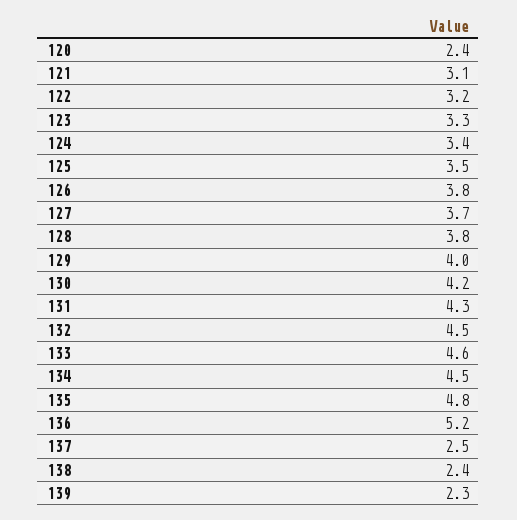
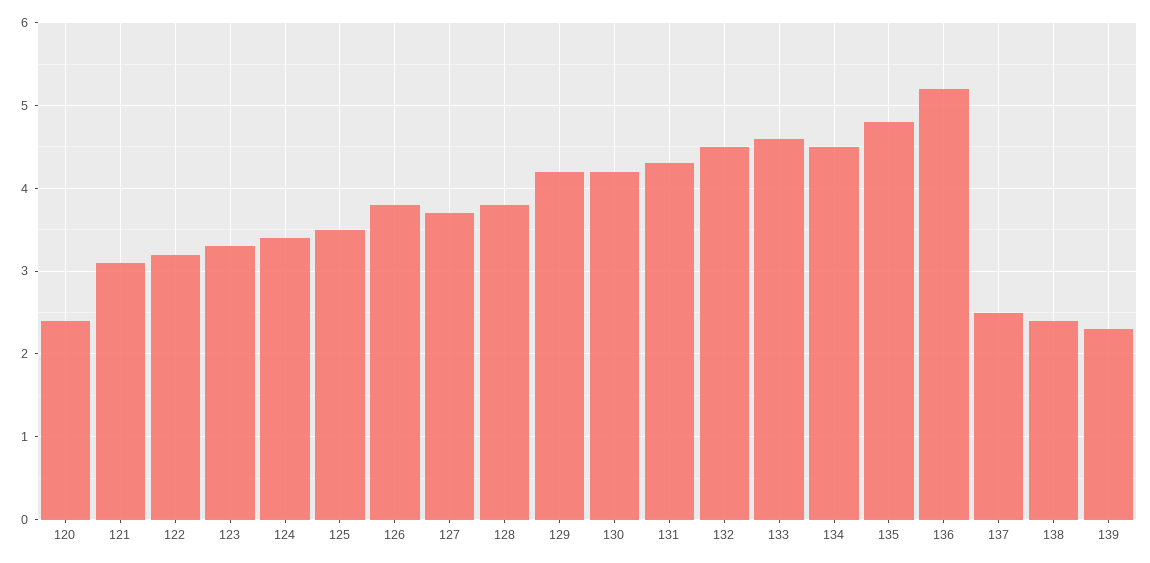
129: 4 -> 4.2

